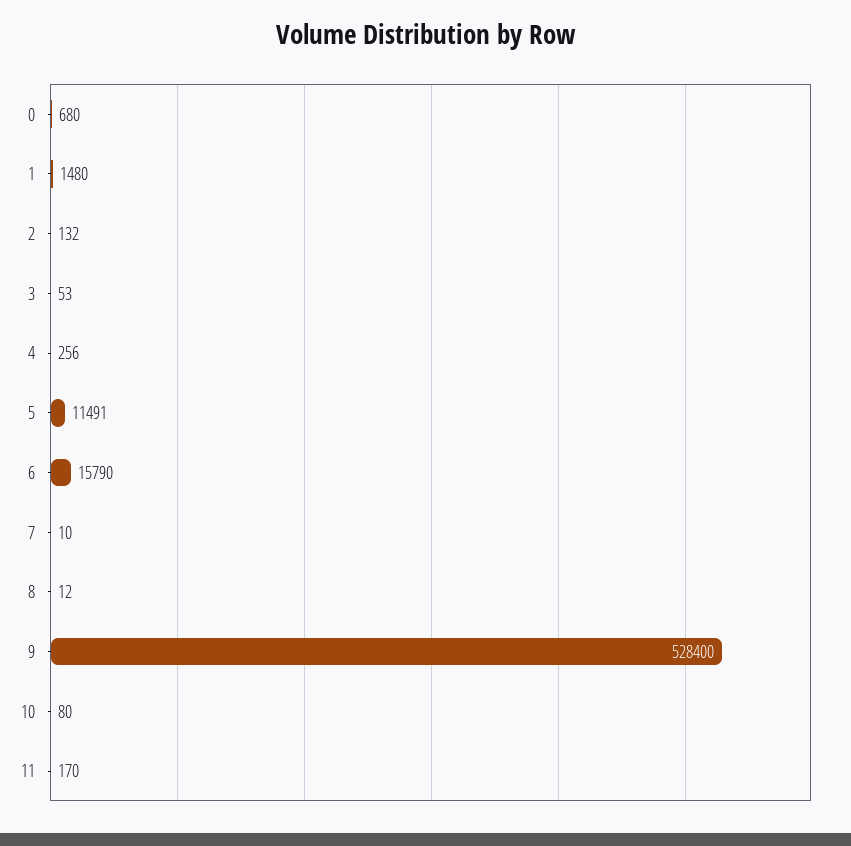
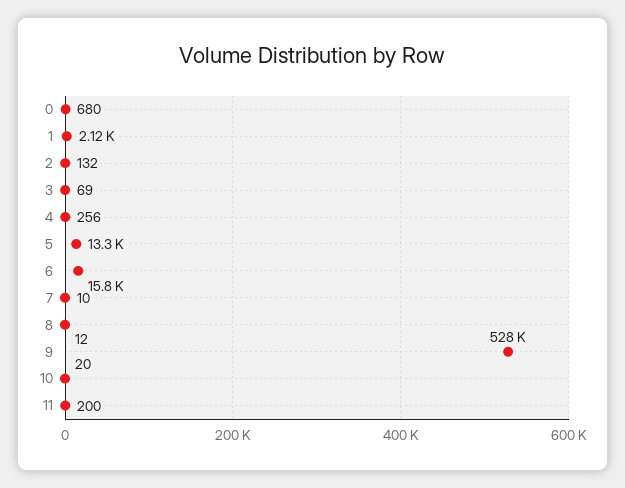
1: 1480 -> 2120
3: 53 -> 69
5: 11491 -> 13300
10: 80 -> 20
11: 170 -> 200

